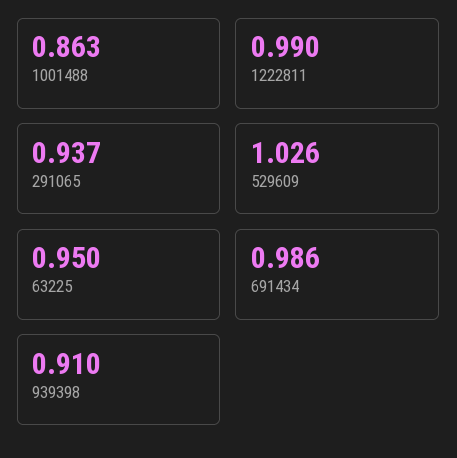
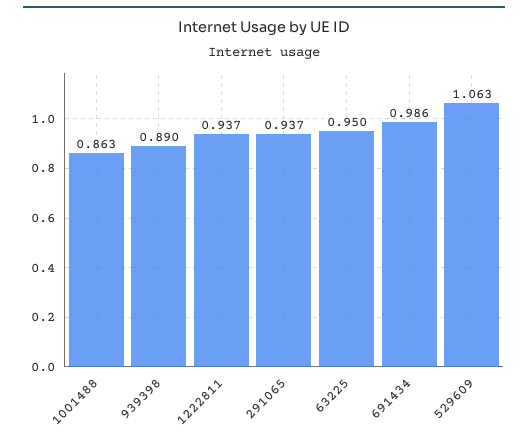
1222811: 0.99 -> 0.937
529609: 1.026 -> 1.063
939398: 0.91 -> 0.89

